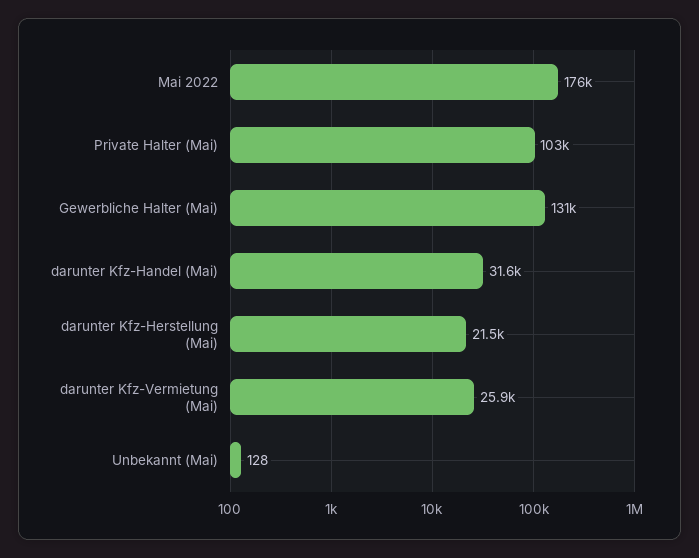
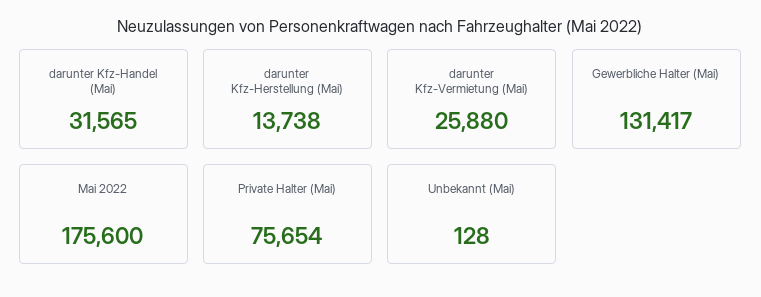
Private Halter (Mai): 103000 -> 75654
darunter Kfz-Herstellung (Mai): 21500 -> 13738

